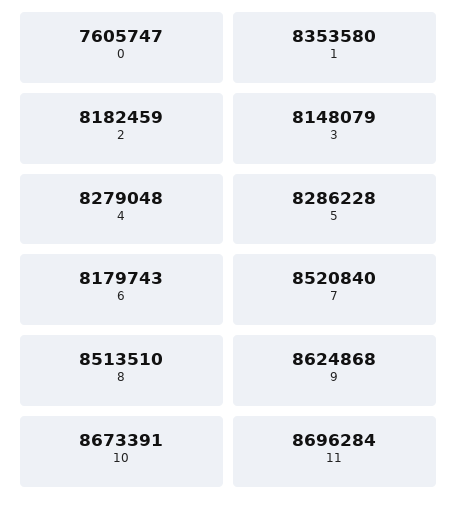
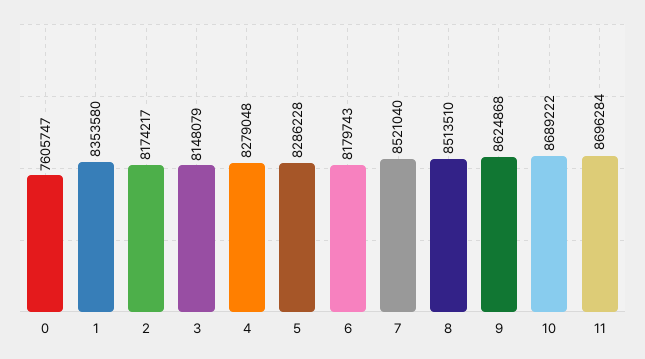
2: 8182459 -> 8174217
7: 8520840 -> 8521040
10: 8673391 -> 8689222

